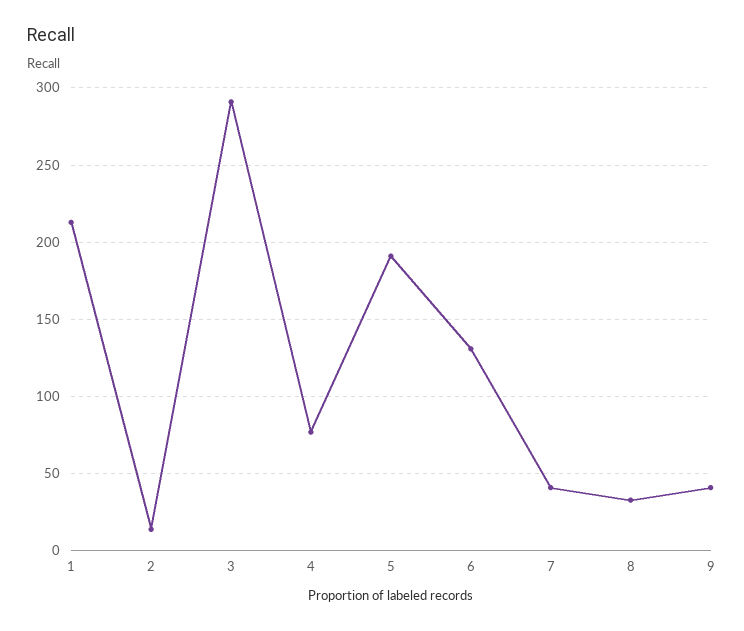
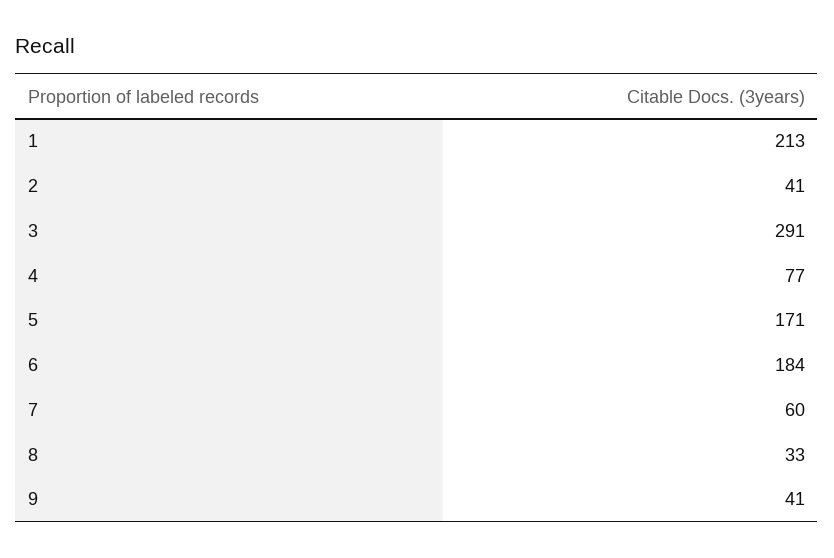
2: 15 -> 41
5: 190 -> 171
6: 130 -> 184
7: 40 -> 60

